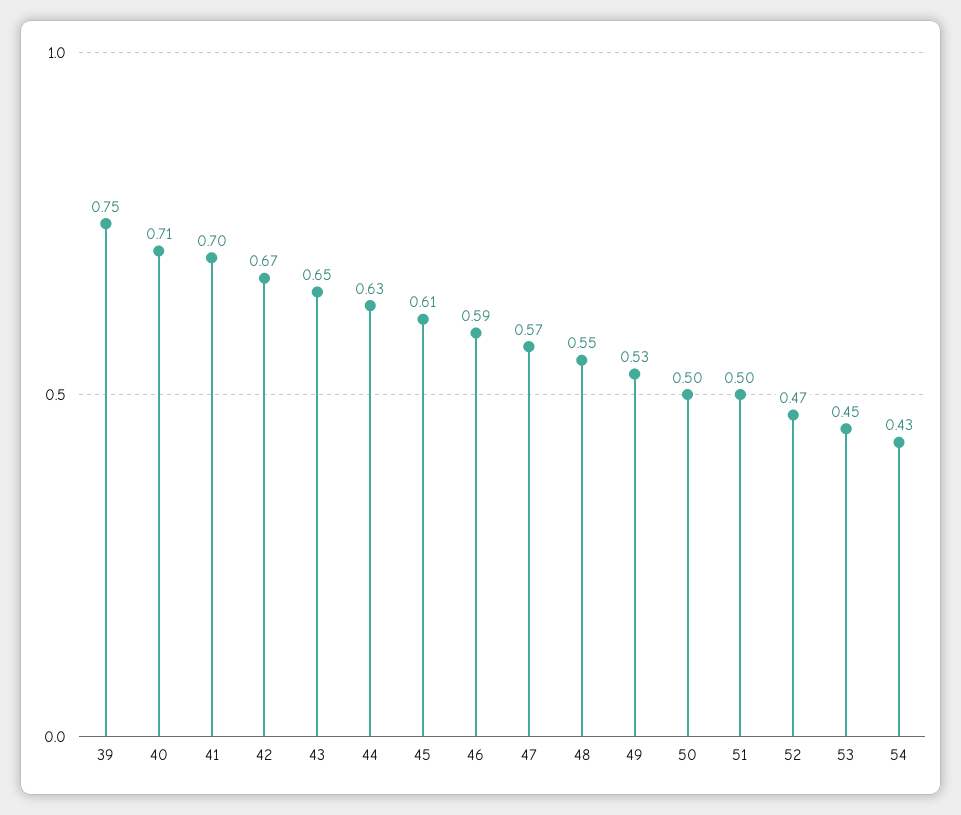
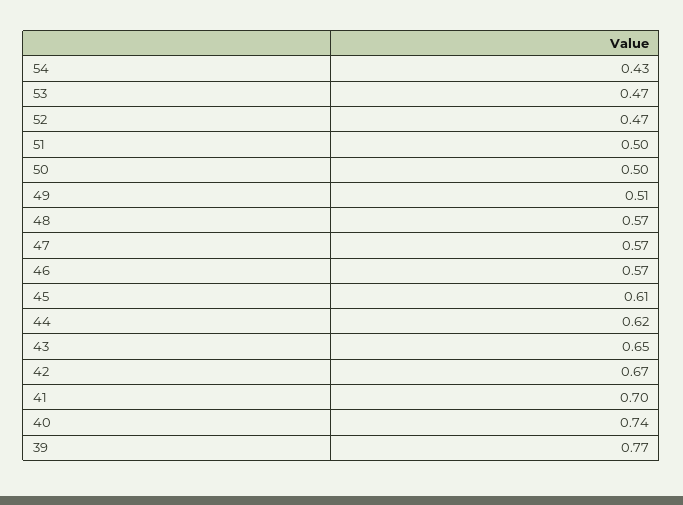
39: 0.75 -> 0.77
40: 0.71 -> 0.74
44: 0.63 -> 0.62
46: 0.59 -> 0.57
48: 0.55 -> 0.57
49: 0.53 -> 0.51
53: 0.45 -> 0.47

